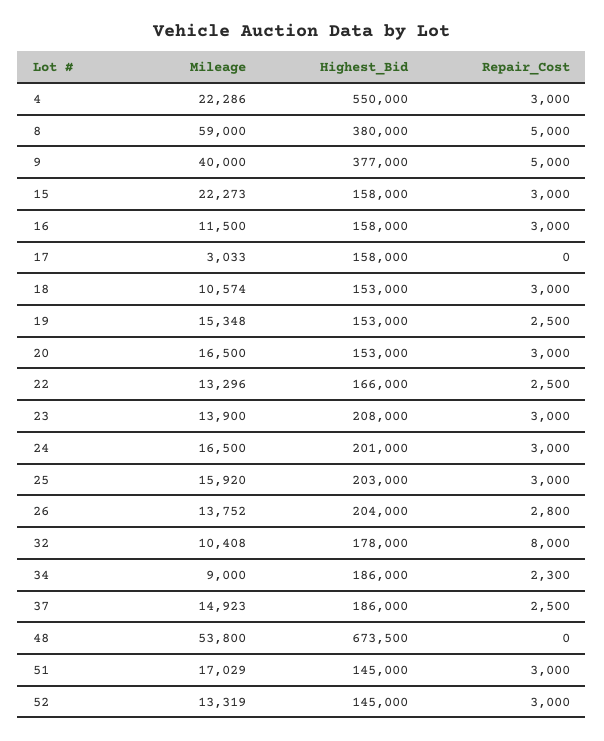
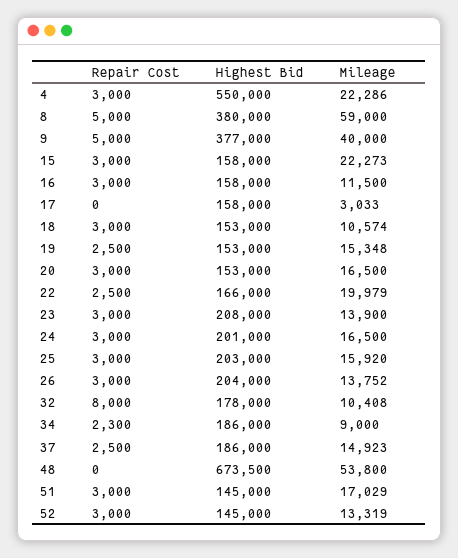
Mileage, 22: 13296 -> 19979
Repair_Cost, 26: 2800 -> 3000

